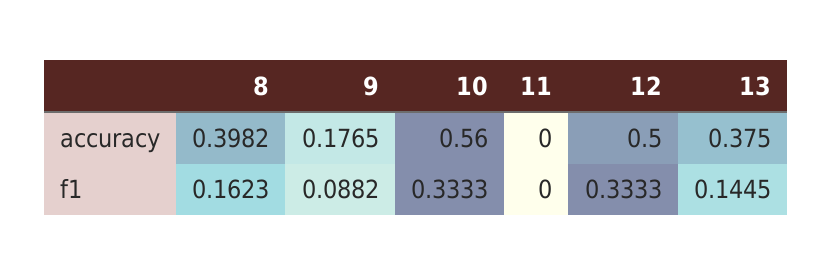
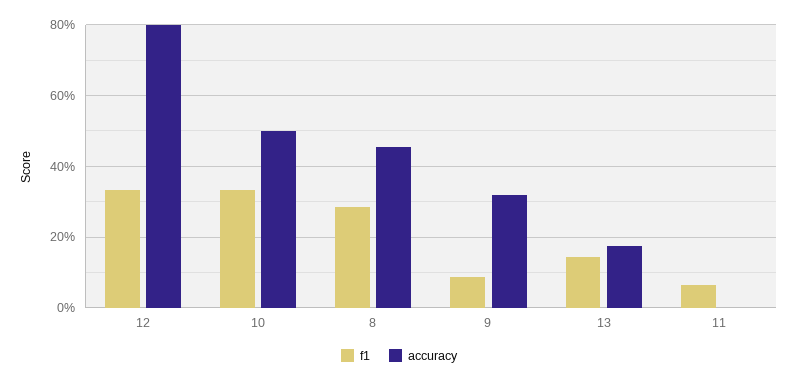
accuracy, 8: 0.3982 -> 0.46
accuracy, 9: 0.1765 -> 0.32
accuracy, 10: 0.56 -> 0.5
accuracy, 12: 0.5 -> 0.8
accuracy, 13: 0.375 -> 0.18
f1, 8: 0.1623 -> 0.28
f1, 11: 0 -> 0.06

